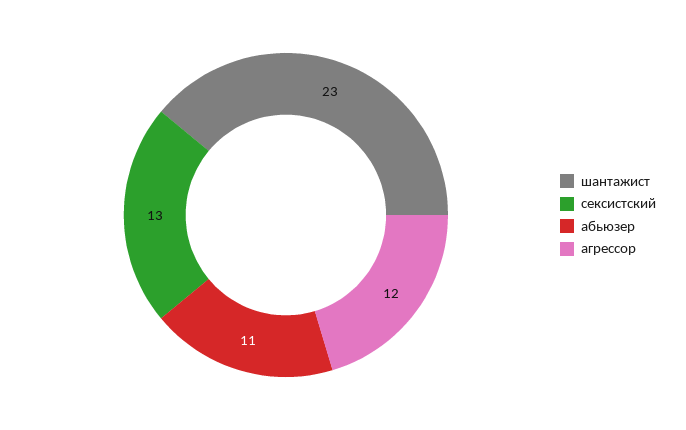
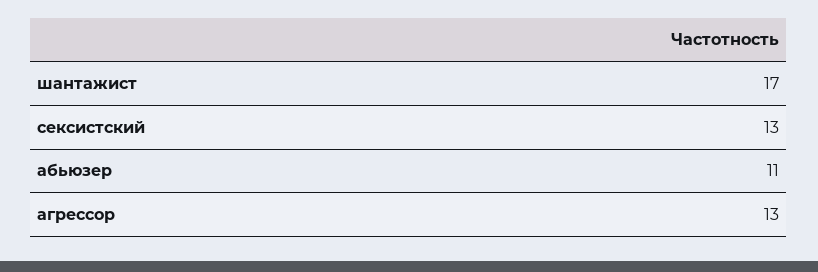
шантажист: 23 -> 17
агрессор: 12 -> 13

